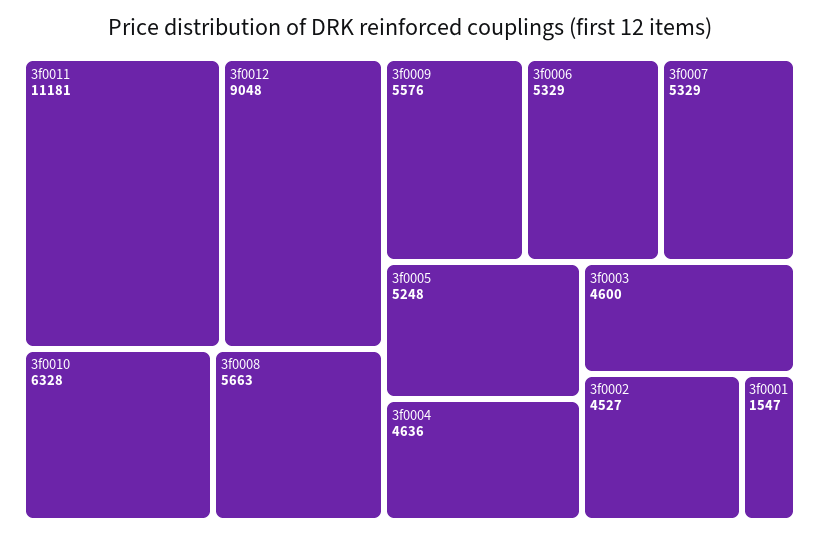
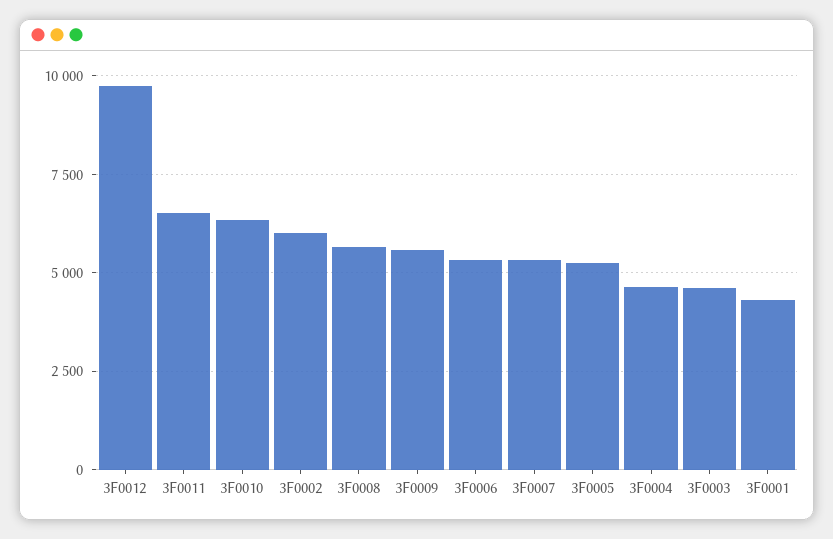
3f0011: 11181 -> 6500
3f0012: 9048 -> 9750
3f0002: 4527 -> 6000
3f0001: 1547 -> 4250

